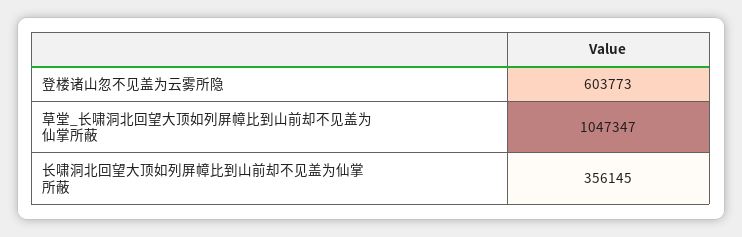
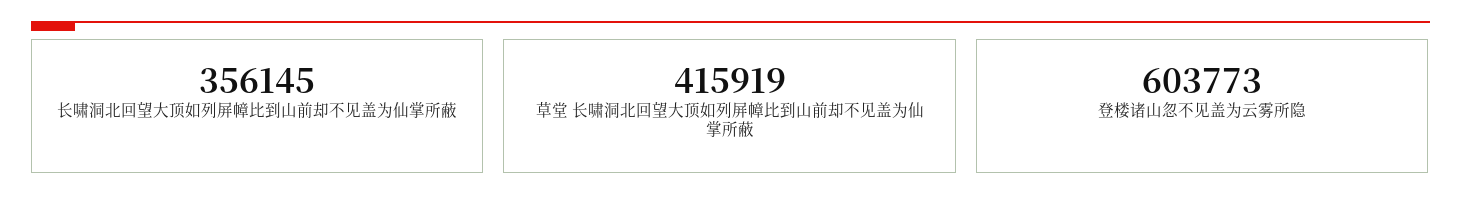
草堂_长啸洞北回望大顶如列屏幛比到山前却不见盖为仙掌所蔽: 1047347 -> 415919

